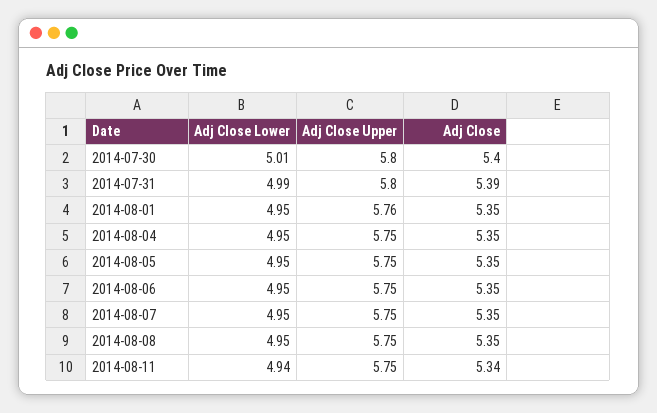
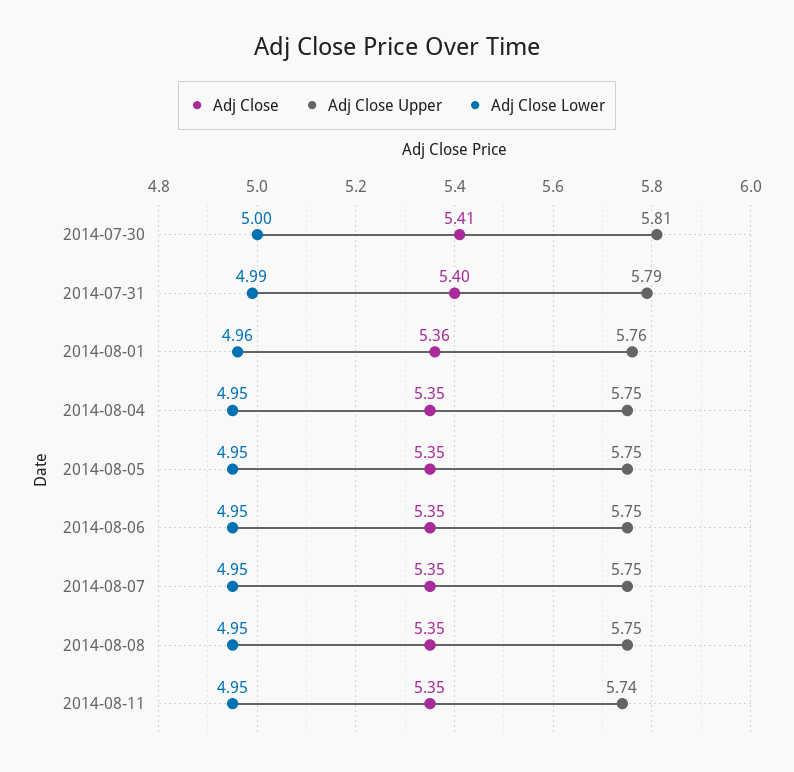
Adj Close Lower, 2014-07-30: 5.01 -> 5
Adj Close Upper, 2014-07-30: 5.8 -> 5.81
Adj Close, 2014-07-30: 5.4 -> 5.41
Adj Close Upper, 2014-07-31: 5.8 -> 5.79
Adj Close, 2014-07-31: 5.39 -> 5.4
Adj Close Lower, 2014-08-01: 4.95 -> 4.96
Adj Close, 2014-08-01: 5.35 -> 5.36
Adj Close Lower, 2014-08-11: 4.94 -> 4.95
Adj Close Upper, 2014-08-11: 5.75 -> 5.74
Adj Close, 2014-08-11: 5.34 -> 5.35

